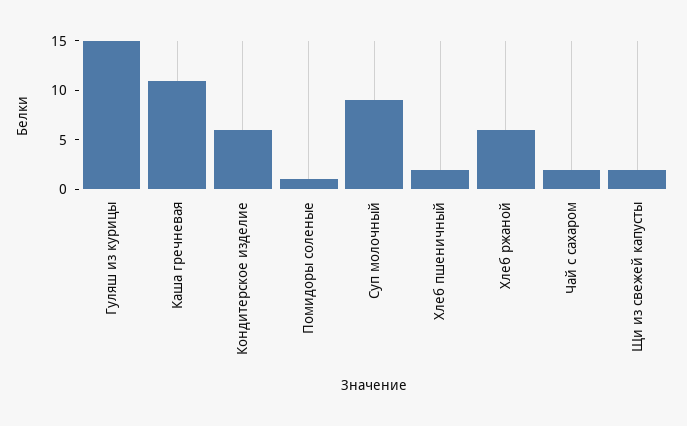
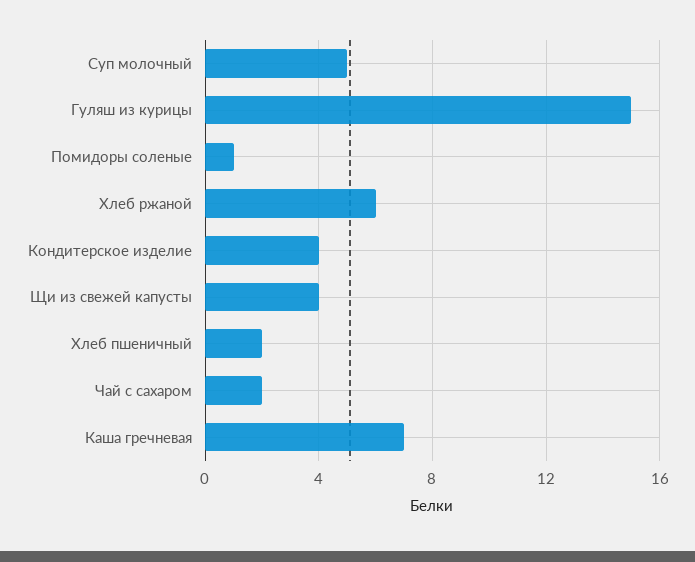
Каша гречневая: 11 -> 7
Кондитерское изделие: 6 -> 4
Суп молочный: 9 -> 5
Щи из свежей капусты: 2 -> 4

